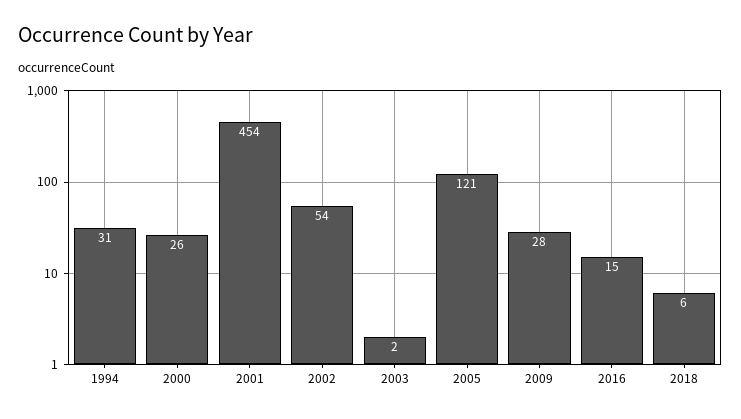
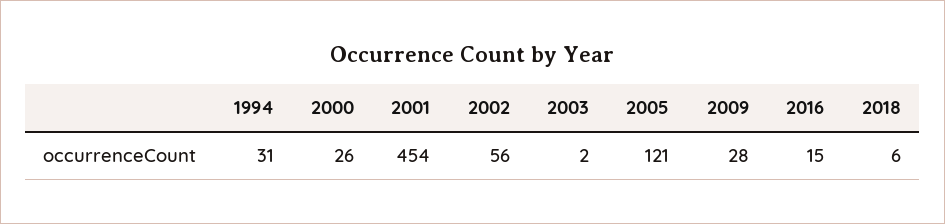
2002: 54 -> 56

